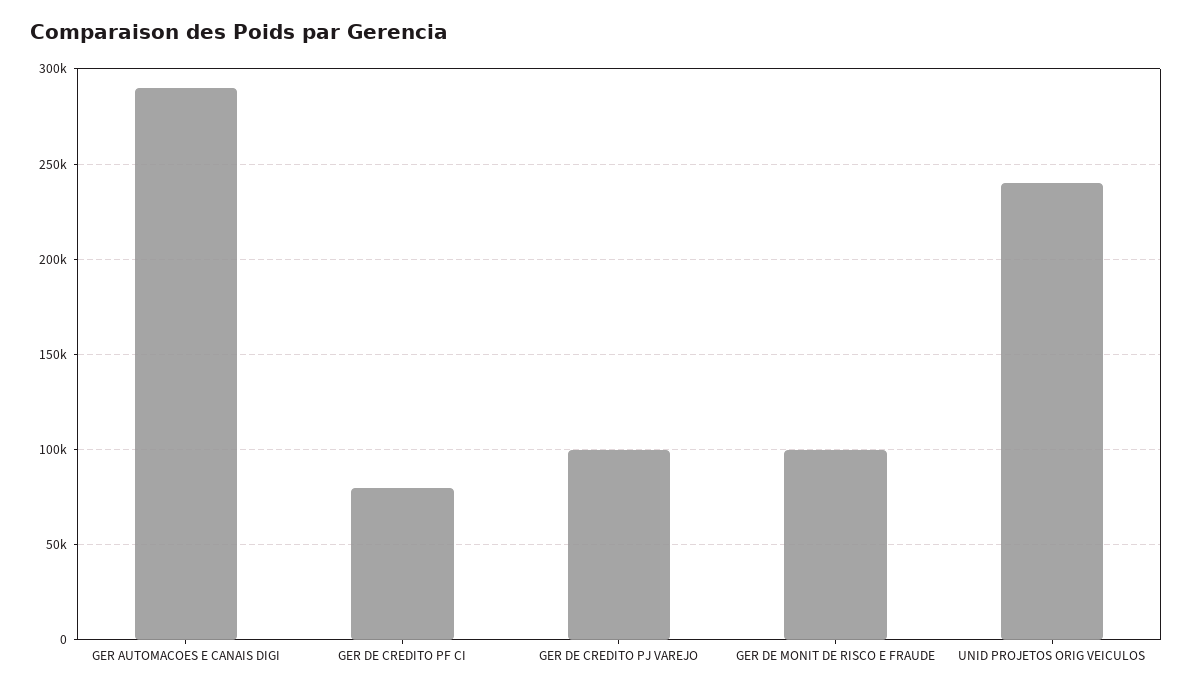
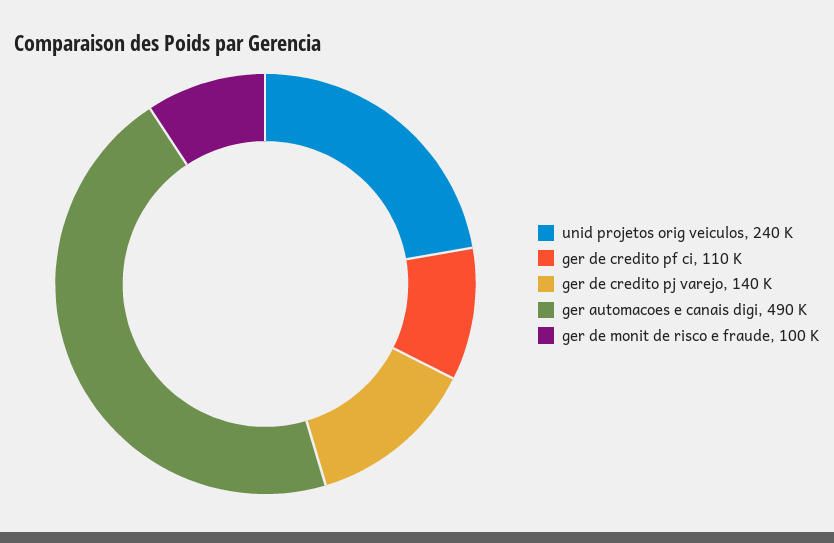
GER AUTOMACOES E CANAIS DIGI: 290000 -> 490000
GER DE CREDITO PF CI: 80000 -> 110000
GER DE CREDITO PJ VAREJO: 100000 -> 140000

